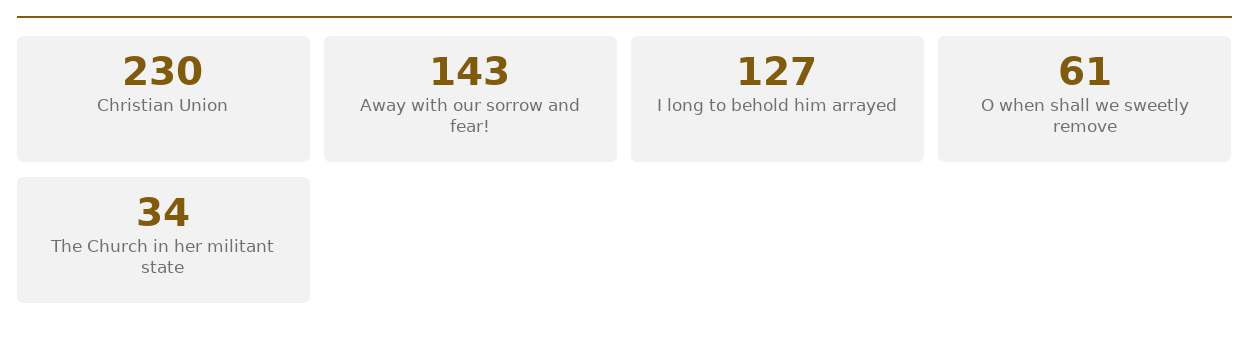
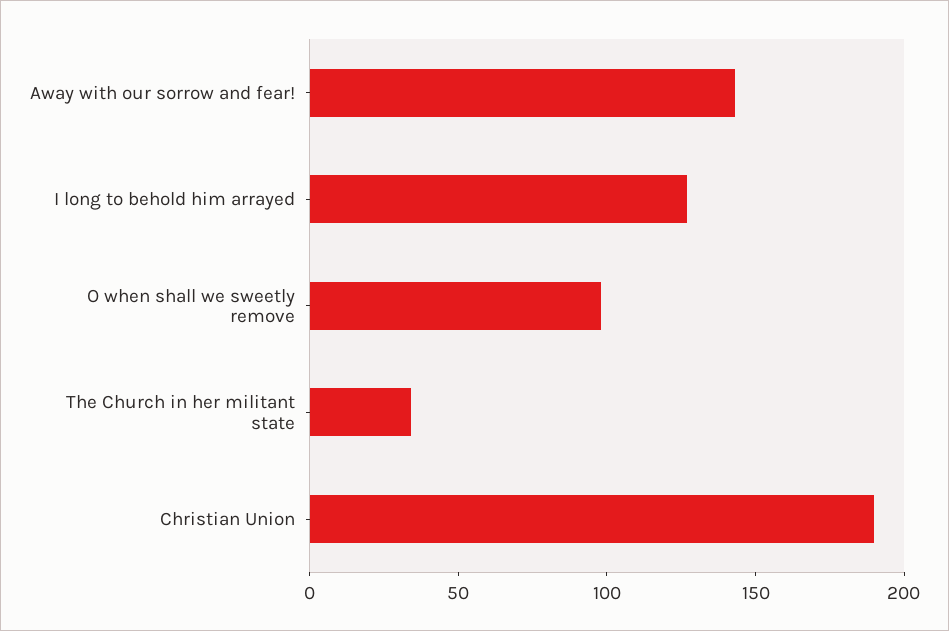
Christian Union: 230 -> 190
O when shall we sweetly remove: 61 -> 100

